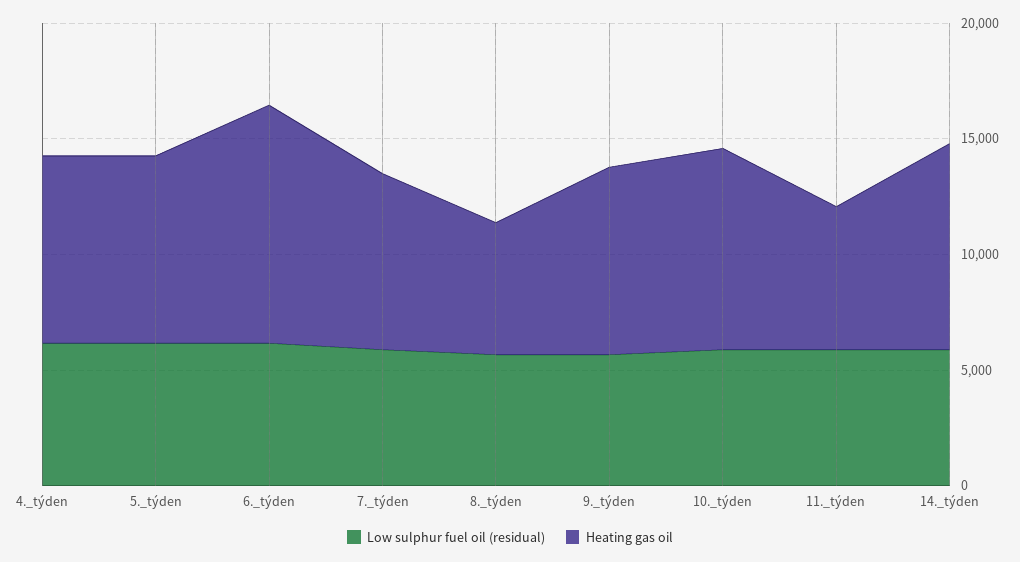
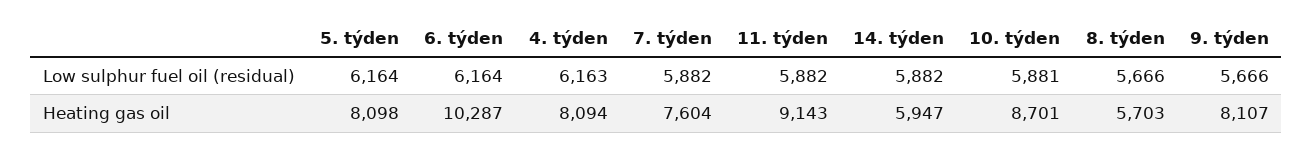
Heating gas oil, 11._týden: 6000 -> 9143
Heating gas oil, 14._týden: 9000 -> 5947

